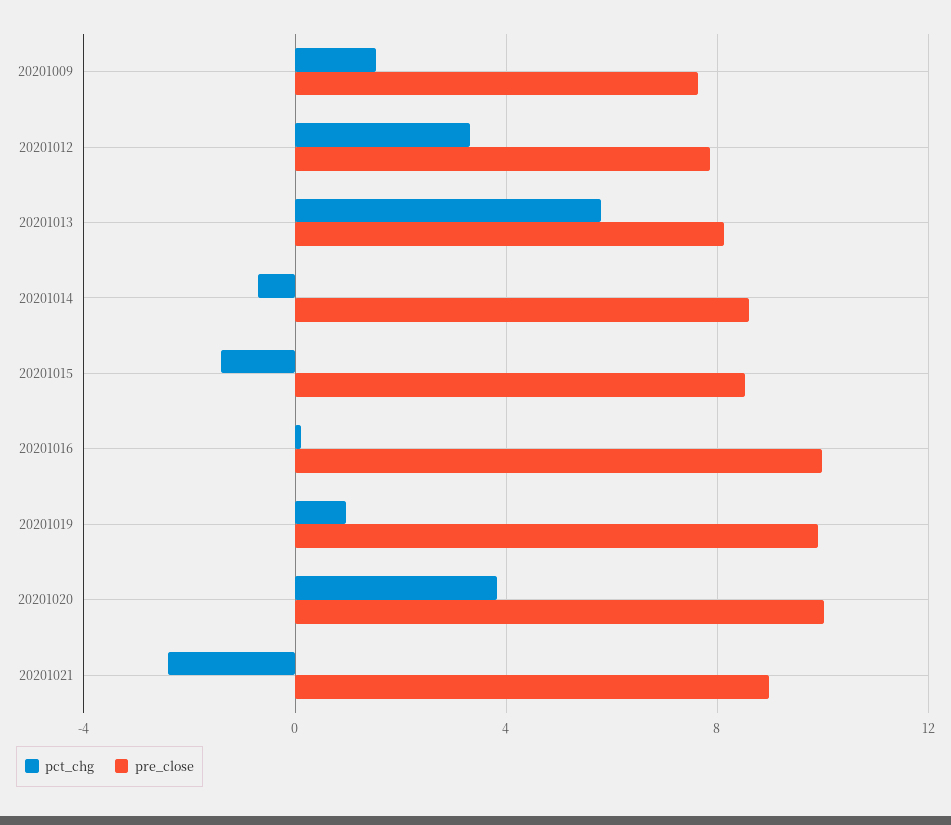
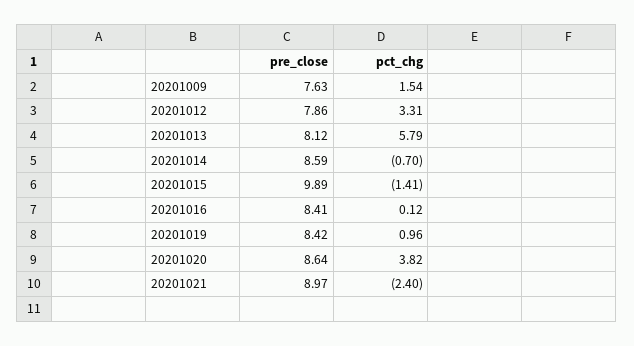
pre_close, 20201015: 8.5 -> 9.89
pre_close, 20201016: 10 -> 8.41
pre_close, 20201019: 10 -> 8.42
pre_close, 20201020: 10 -> 8.64

